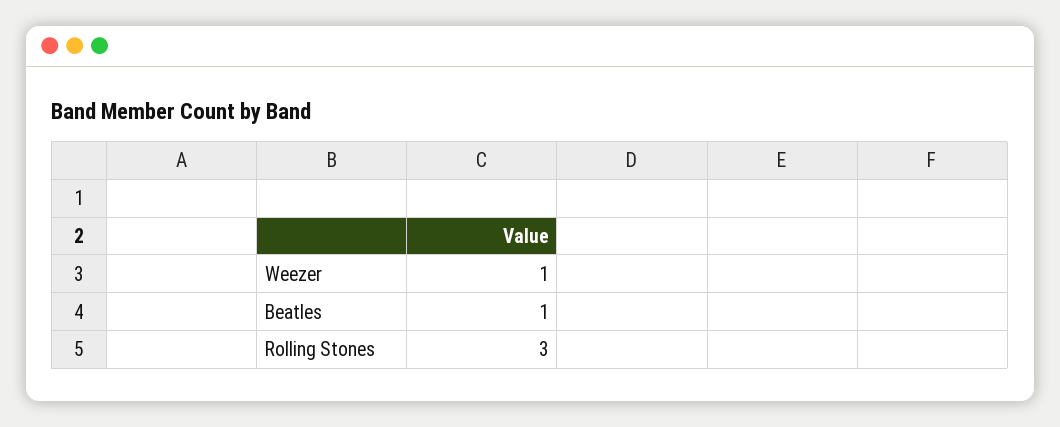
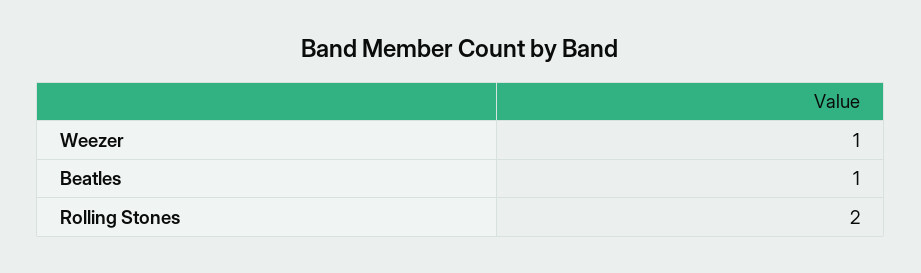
Rolling Stones: 3 -> 2

